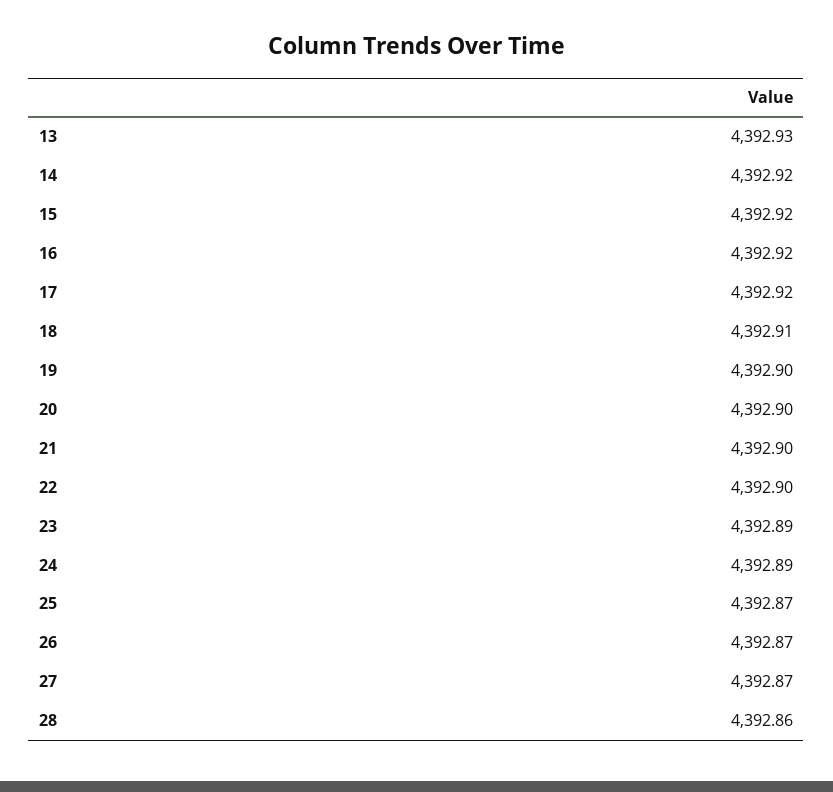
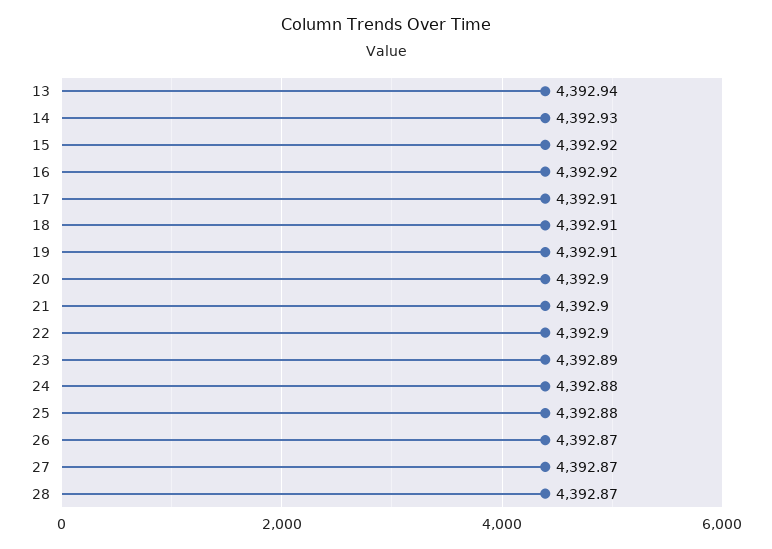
13: 4392.93 -> 4392.94
14: 4392.92 -> 4392.93
17: 4392.92 -> 4392.91
19: 4392.9 -> 4392.91
24: 4392.89 -> 4392.88
25: 4392.87 -> 4392.88
28: 4392.86 -> 4392.87

